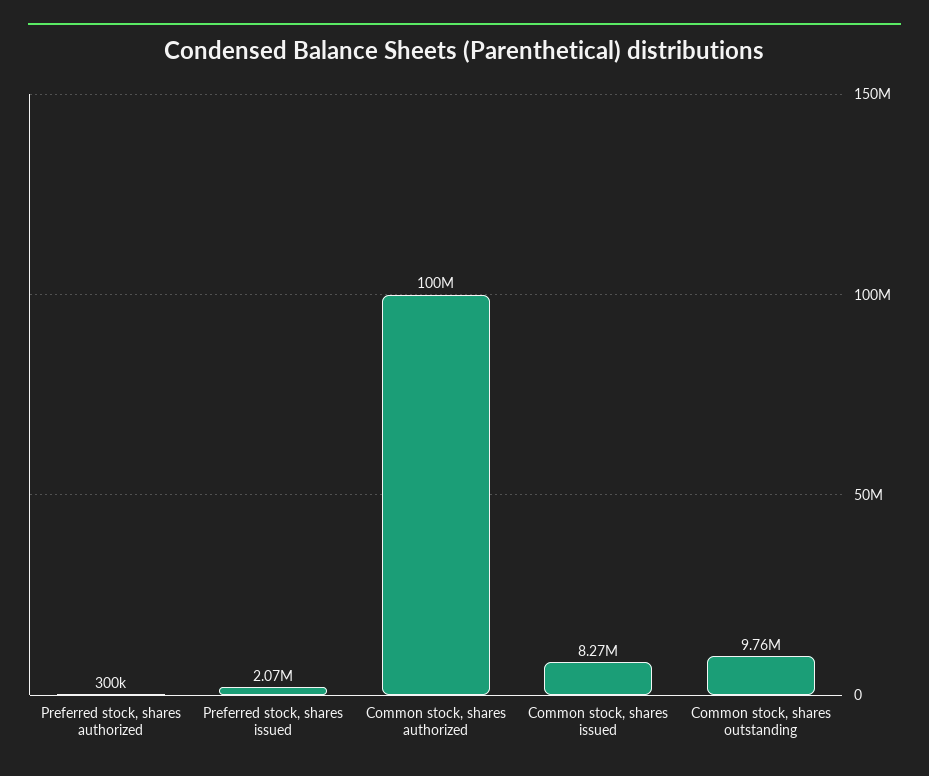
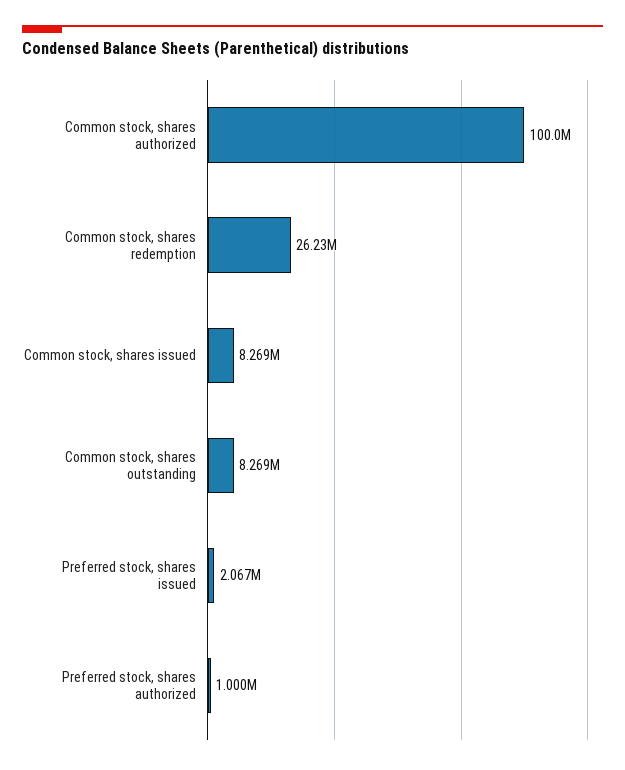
Preferred stock, shares authorized: 300000 -> 1000000
Common stock, shares outstanding: 9760000 -> 8269000
Common stock, shares redemption: none -> 26230000

